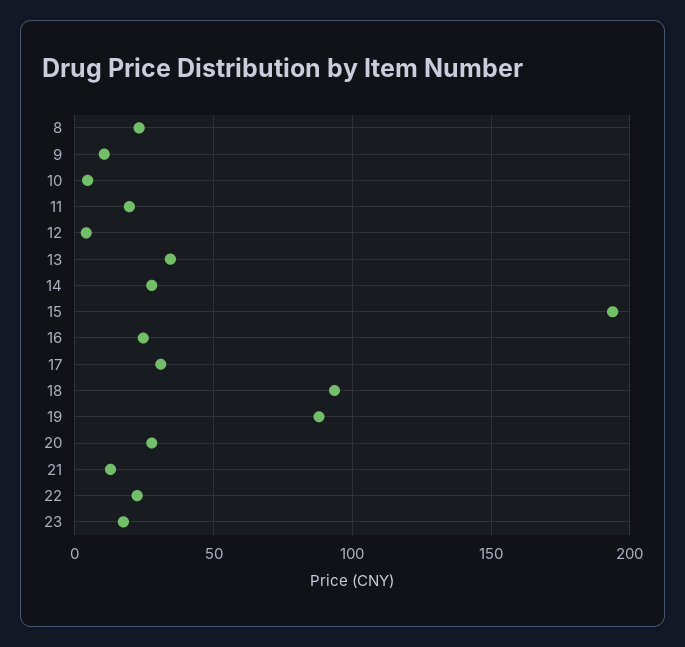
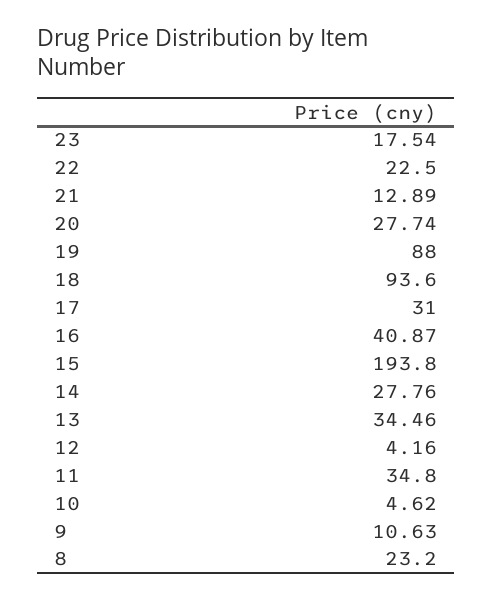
11: 20 -> 34.8
16: 25 -> 40.87

